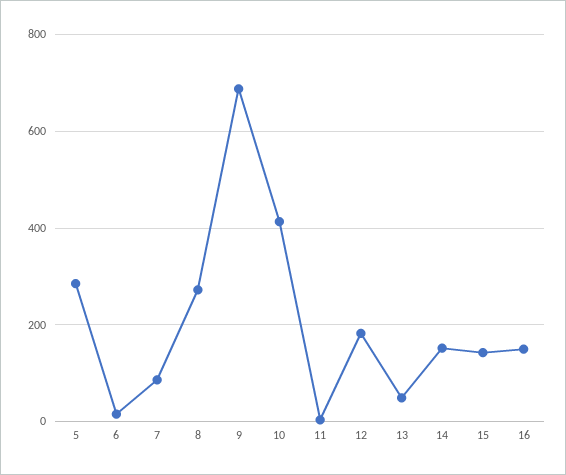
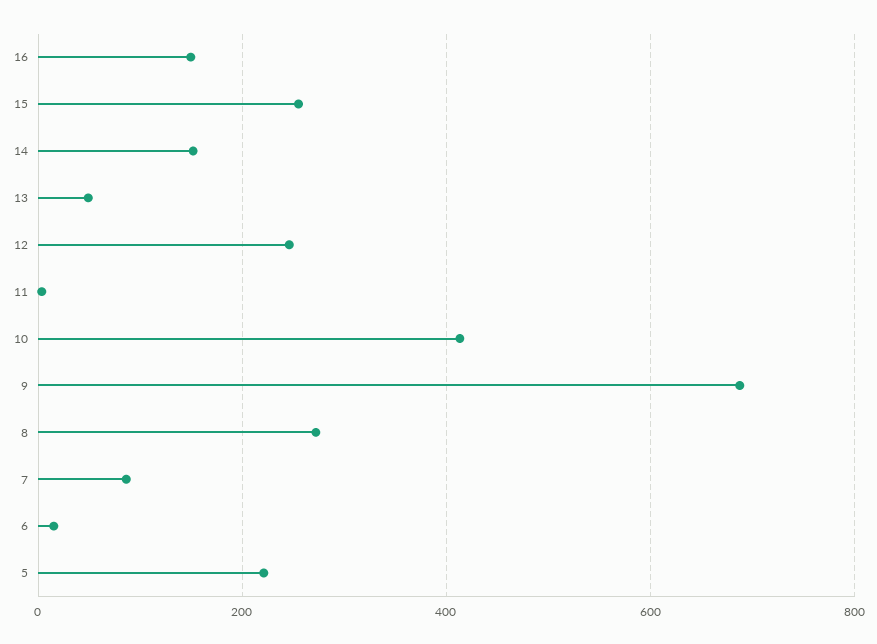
5: 280 -> 220
12: 180 -> 240
15: 140 -> 260

